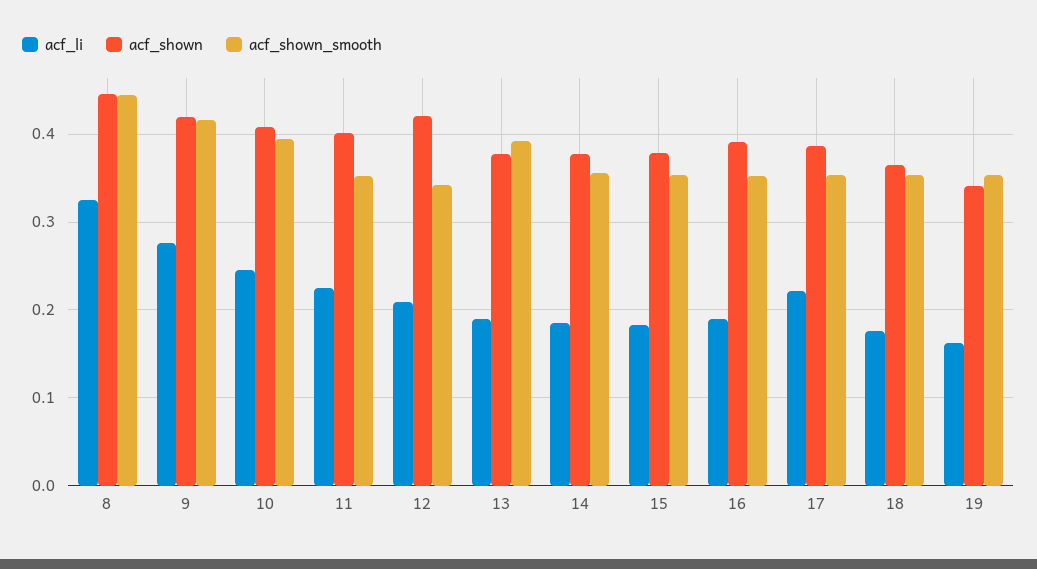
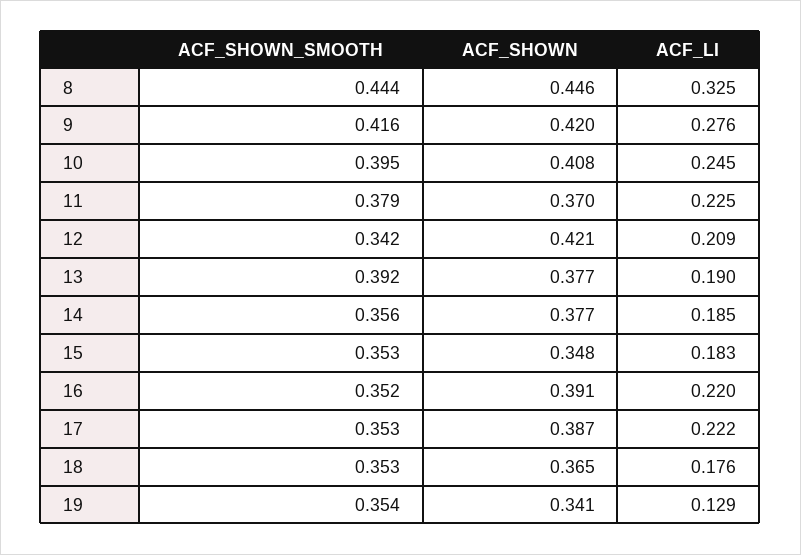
acf_shown, 11: 0.4 -> 0.37
acf_shown_smooth, 11: 0.35 -> 0.379
acf_shown, 15: 0.38 -> 0.348
acf_li, 16: 0.19 -> 0.22
acf_li, 19: 0.16 -> 0.129

